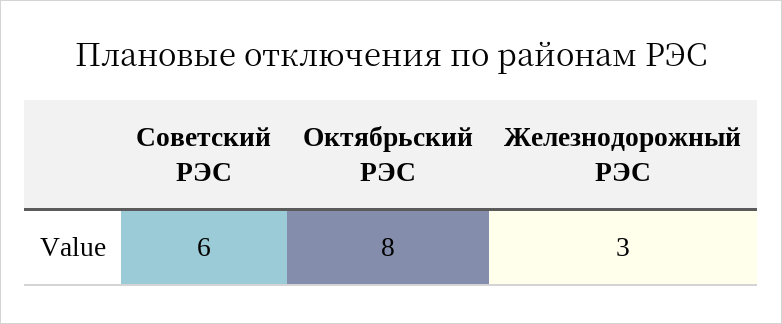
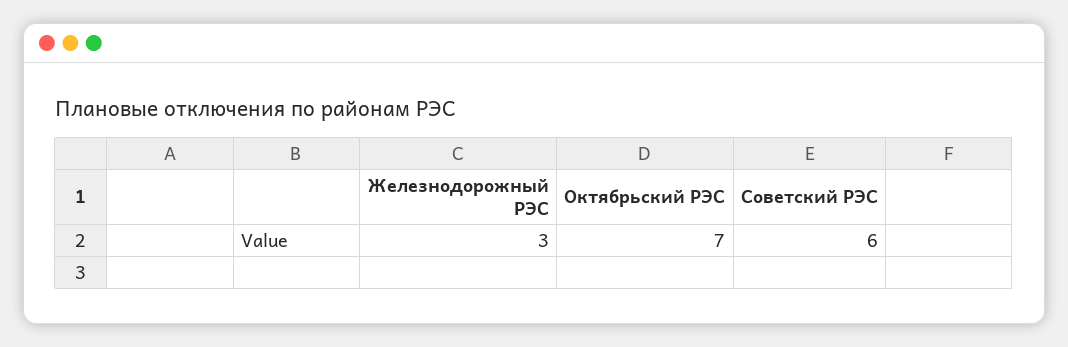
Октябрьский РЭС: 8 -> 7

